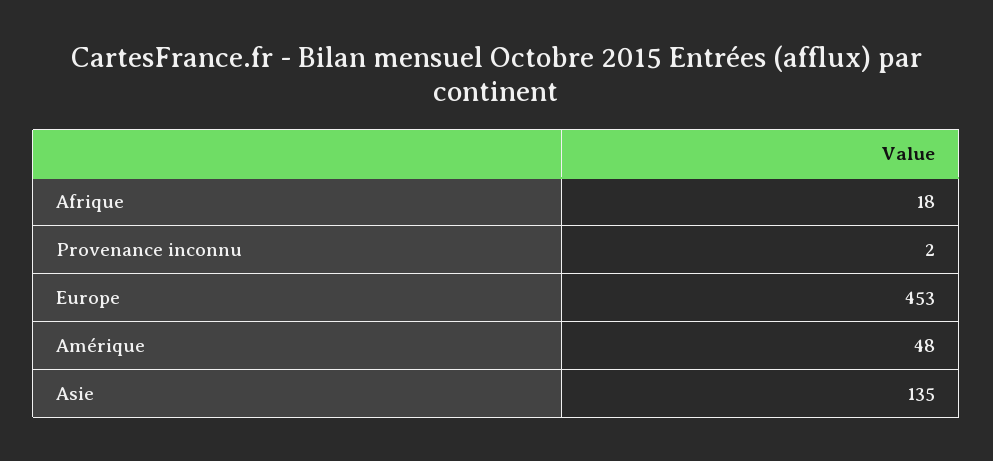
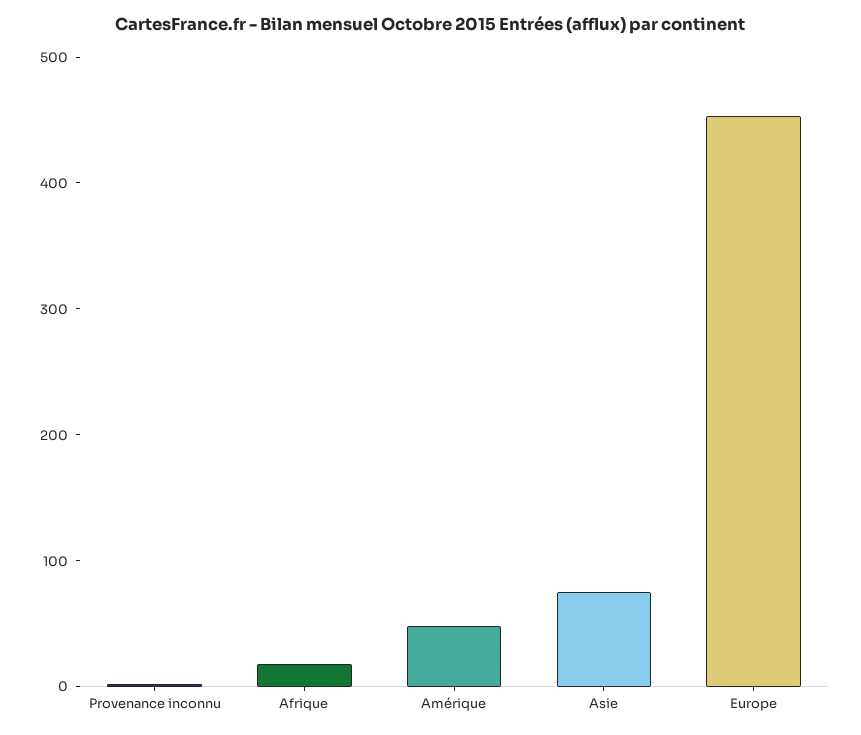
Asie: 135 -> 80

